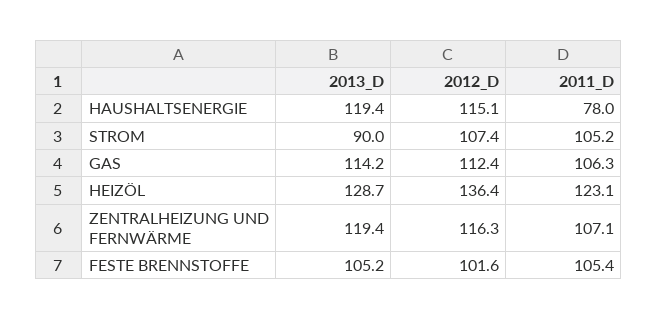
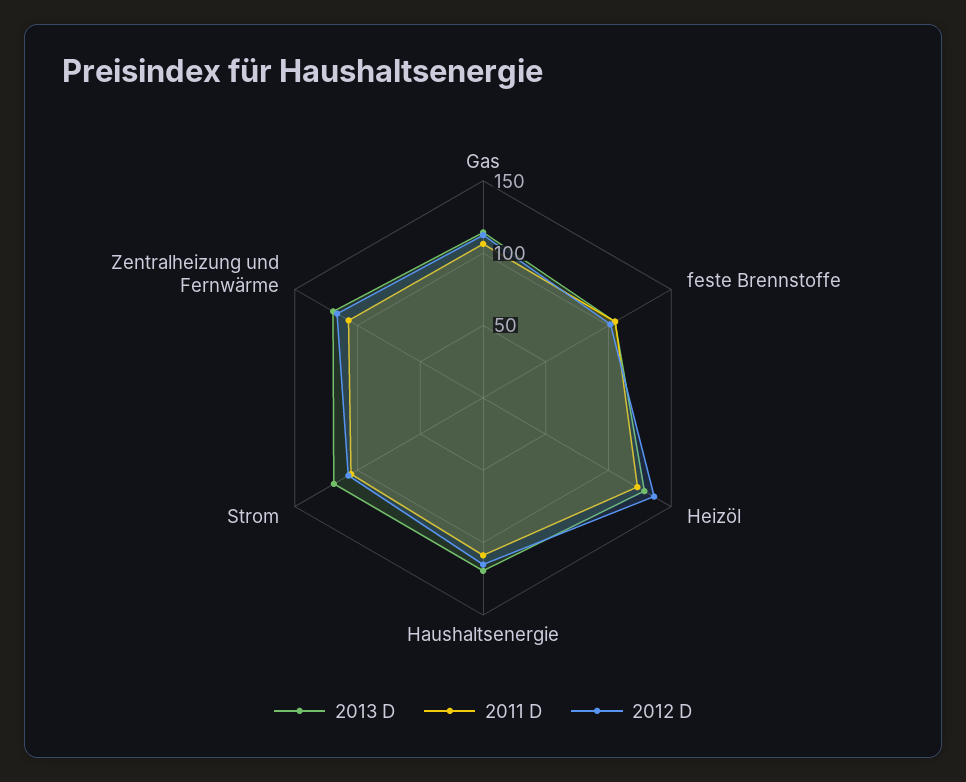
2011_D, HAUSHALTSENERGIE: 78 -> 110
2013_D, STROM: 90 -> 120

